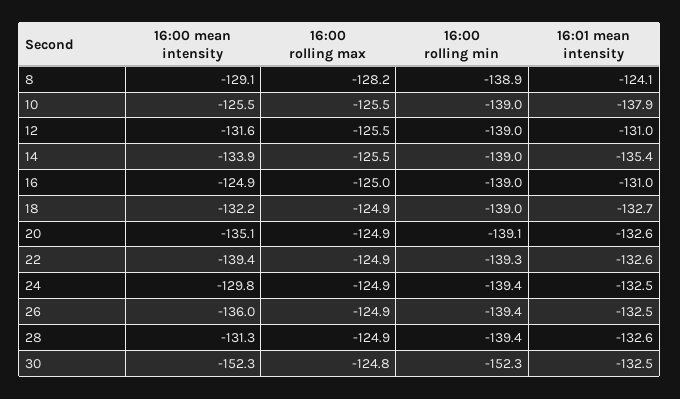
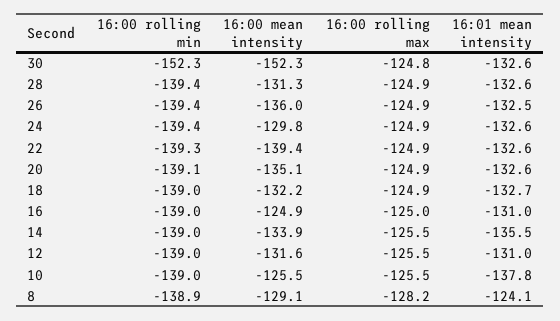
16:01 mean intensity, 10: -137.9 -> -137.8
16:01 mean intensity, 14: -135.4 -> -135.5
16:01 mean intensity, 24: -132.5 -> -132.6
16:01 mean intensity, 30: -132.5 -> -132.6

